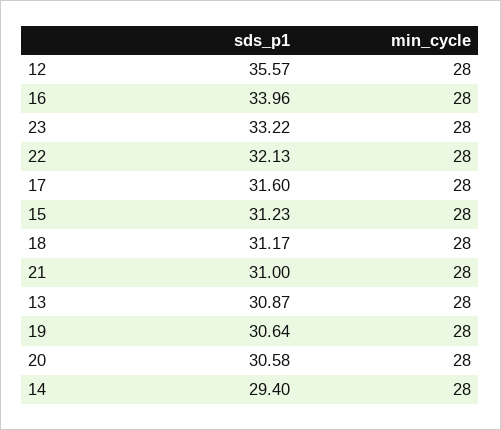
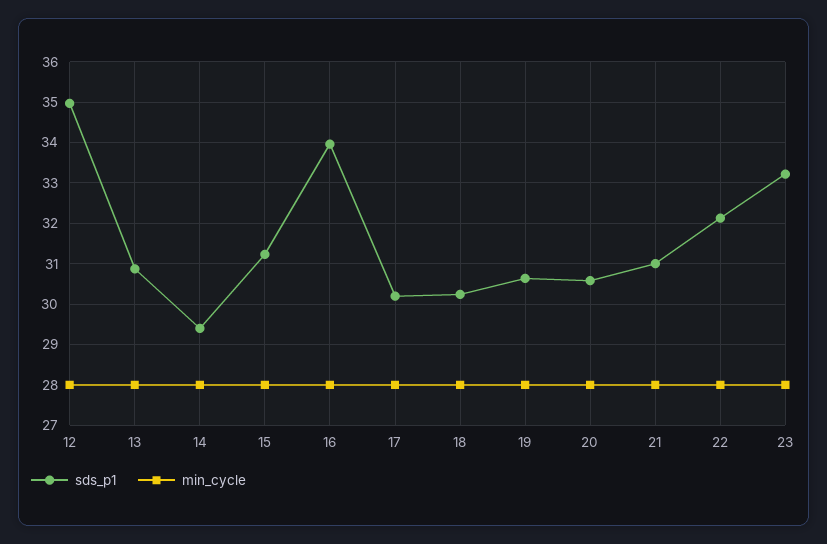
sds_p1, 12: 35.57 -> 35
sds_p1, 17: 31.6 -> 30.2
sds_p1, 18: 31.17 -> 30.2

